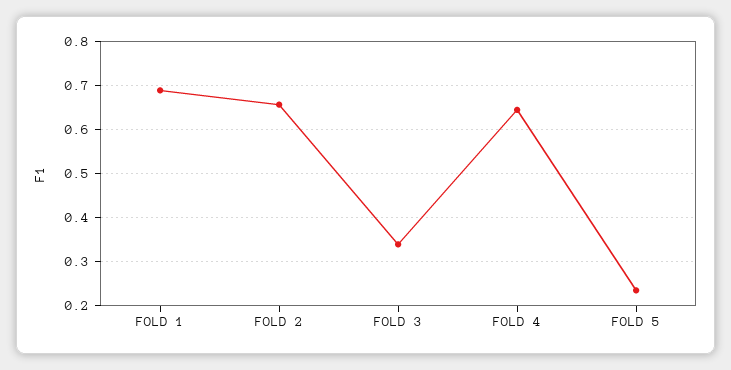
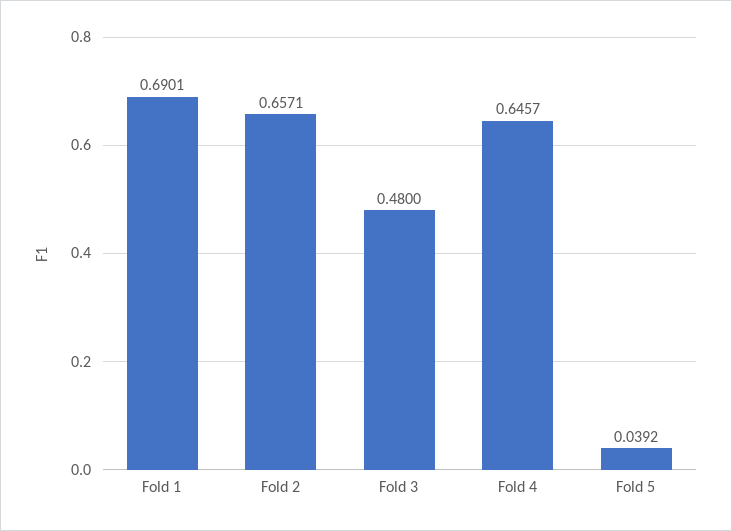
FOLD 3: 0.34 -> 0.48
FOLD 5: 0.24 -> 0.0392

